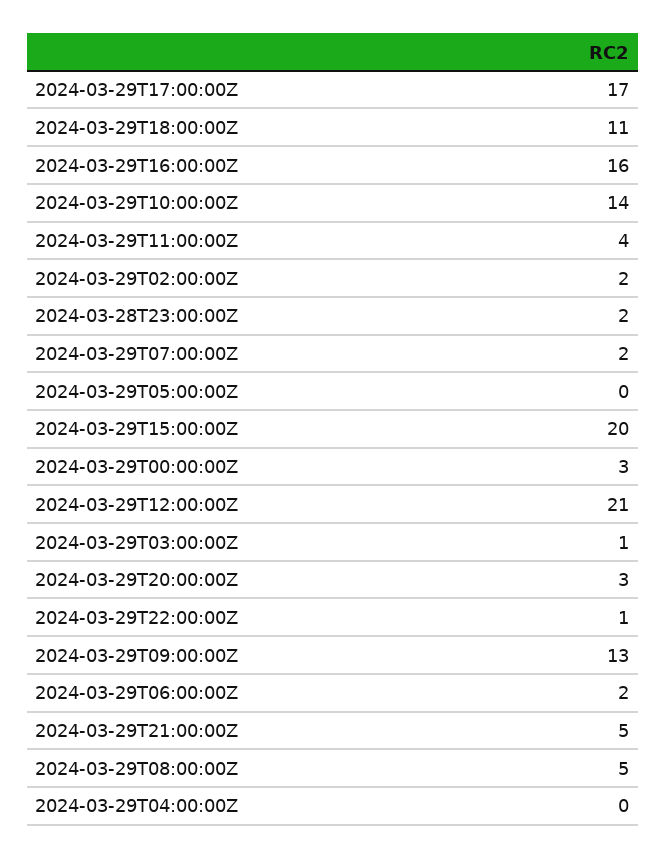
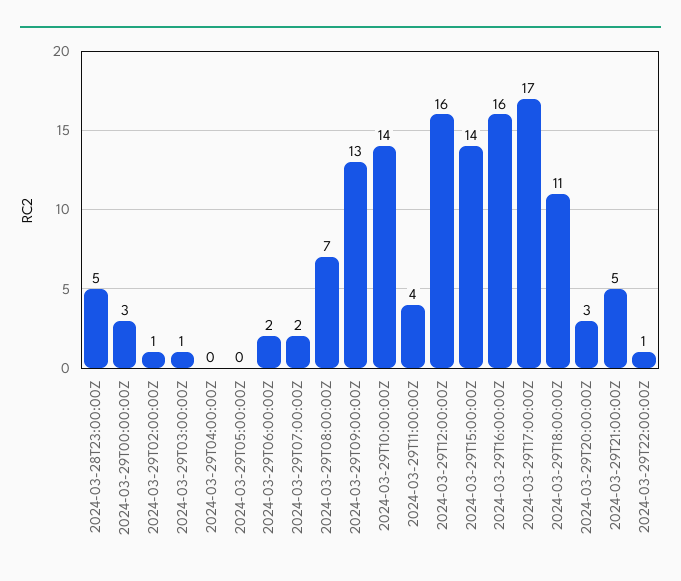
2024-03-29T02:00:00Z: 2 -> 1
2024-03-28T23:00:00Z: 2 -> 5
2024-03-29T15:00:00Z: 20 -> 14
2024-03-29T12:00:00Z: 21 -> 16
2024-03-29T08:00:00Z: 5 -> 7

